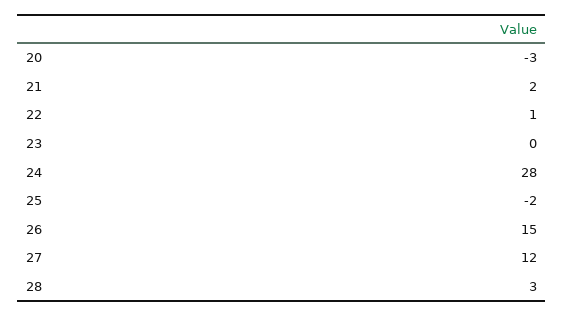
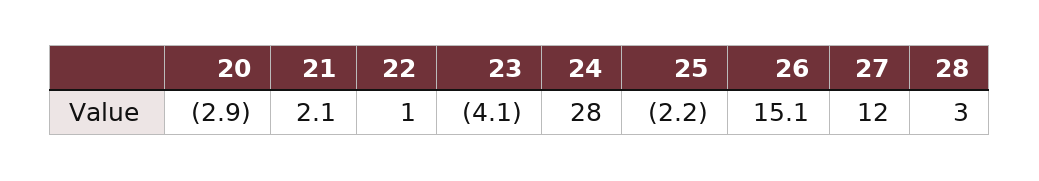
23: 0 -> -4.1

